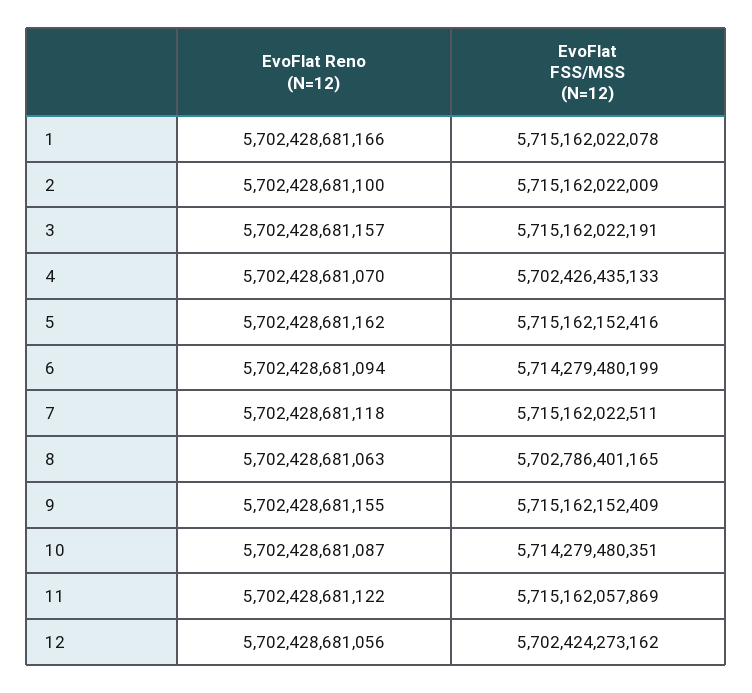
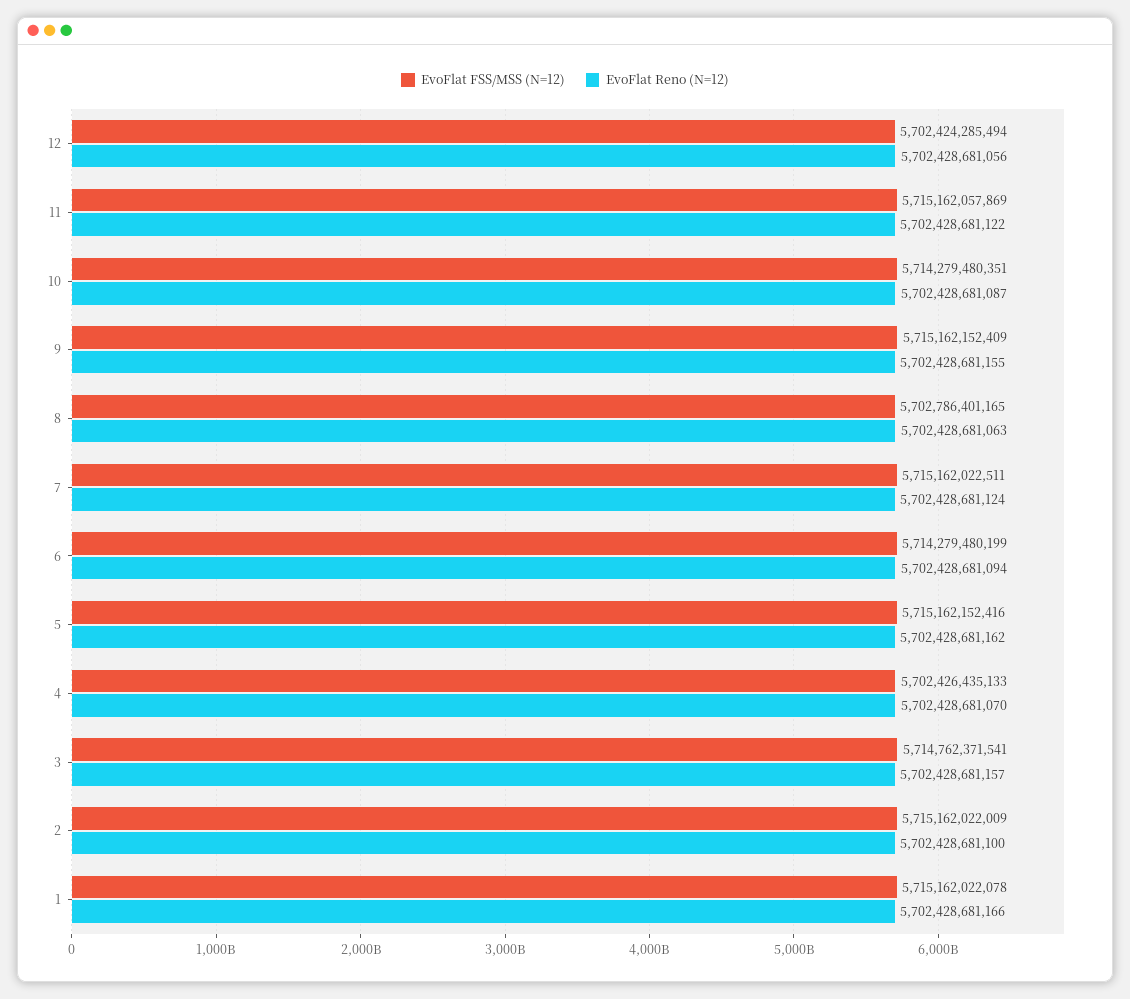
EvoFlat FSS/MSS (N=12), 3: 5715162022191 -> 5714762371541
EvoFlat Reno (N=12), 7: 5702428681118 -> 5702428681124
EvoFlat FSS/MSS (N=12), 12: 5702424273162 -> 5702424285494

